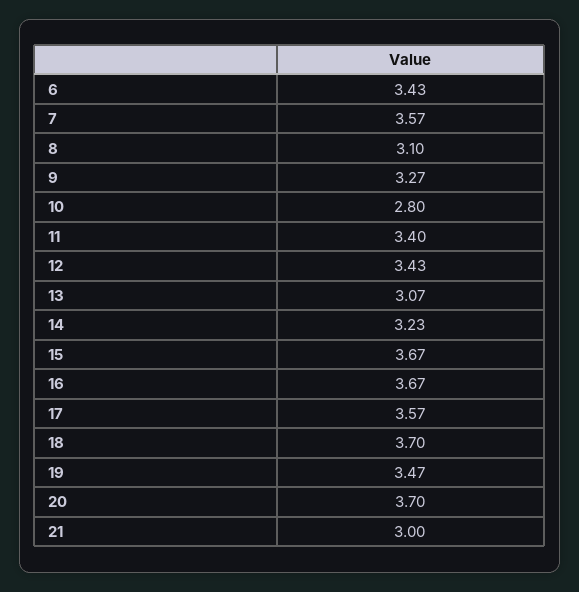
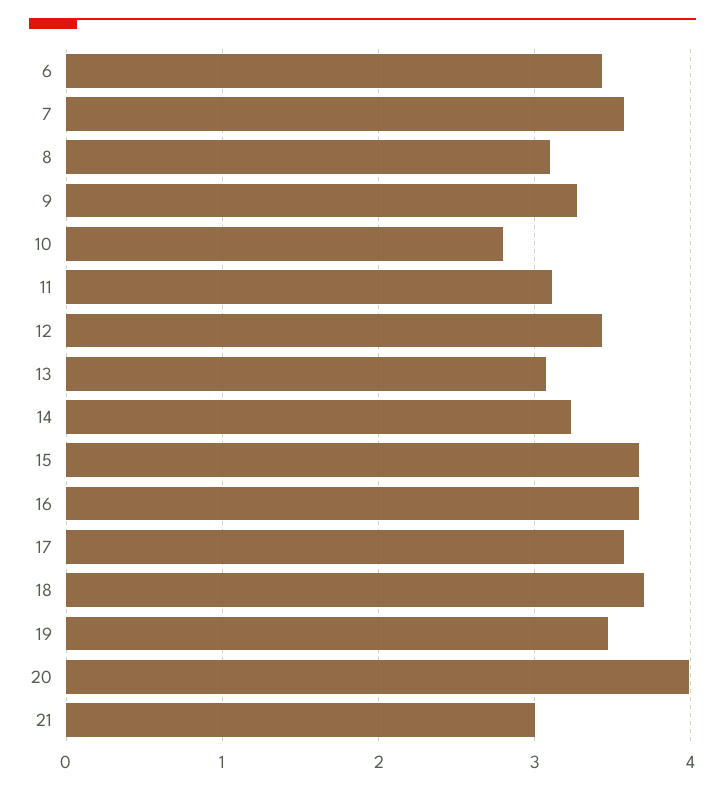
11: 3.4 -> 3.1
20: 3.7 -> 4

